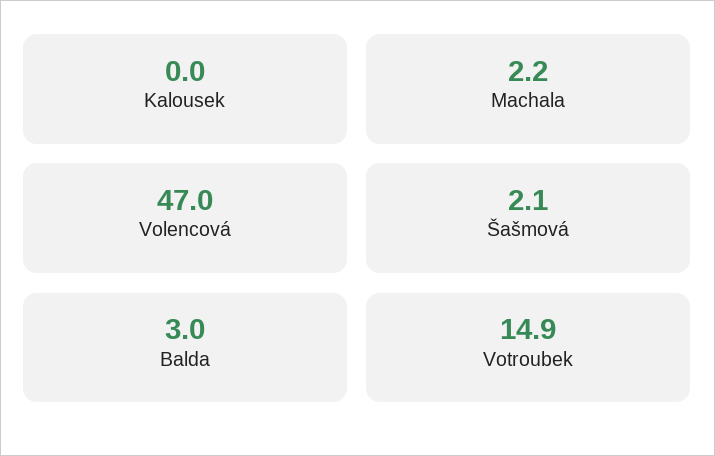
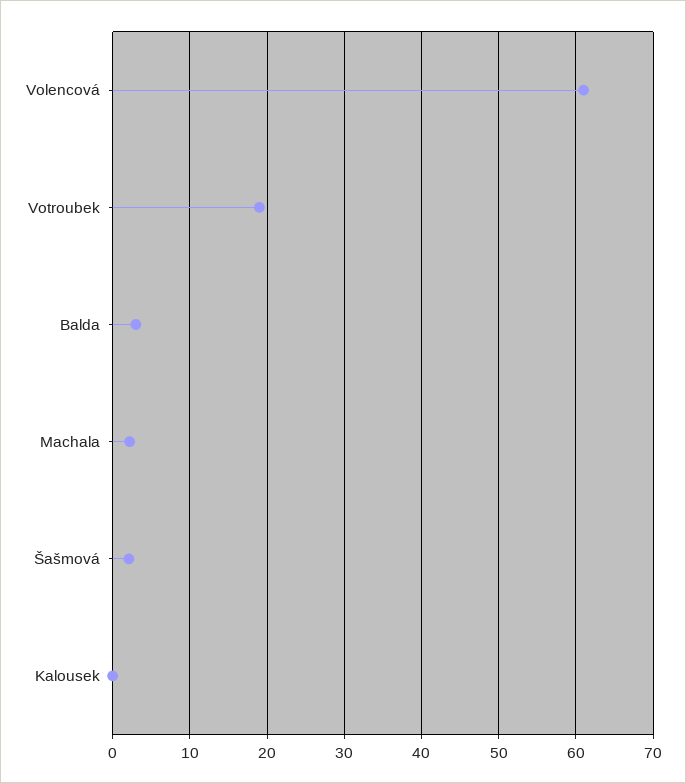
Volencová: 47 -> 61
Votroubek: 14.9 -> 19

